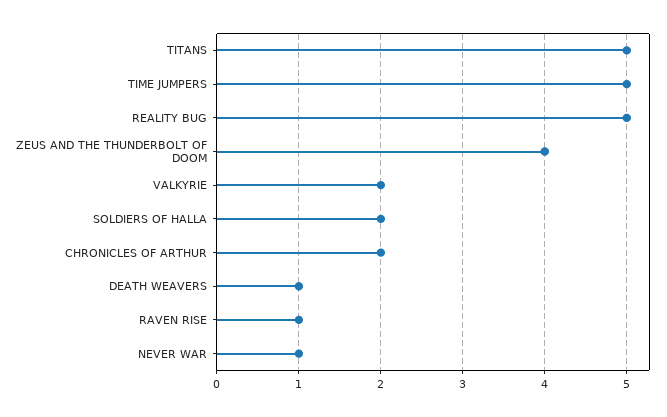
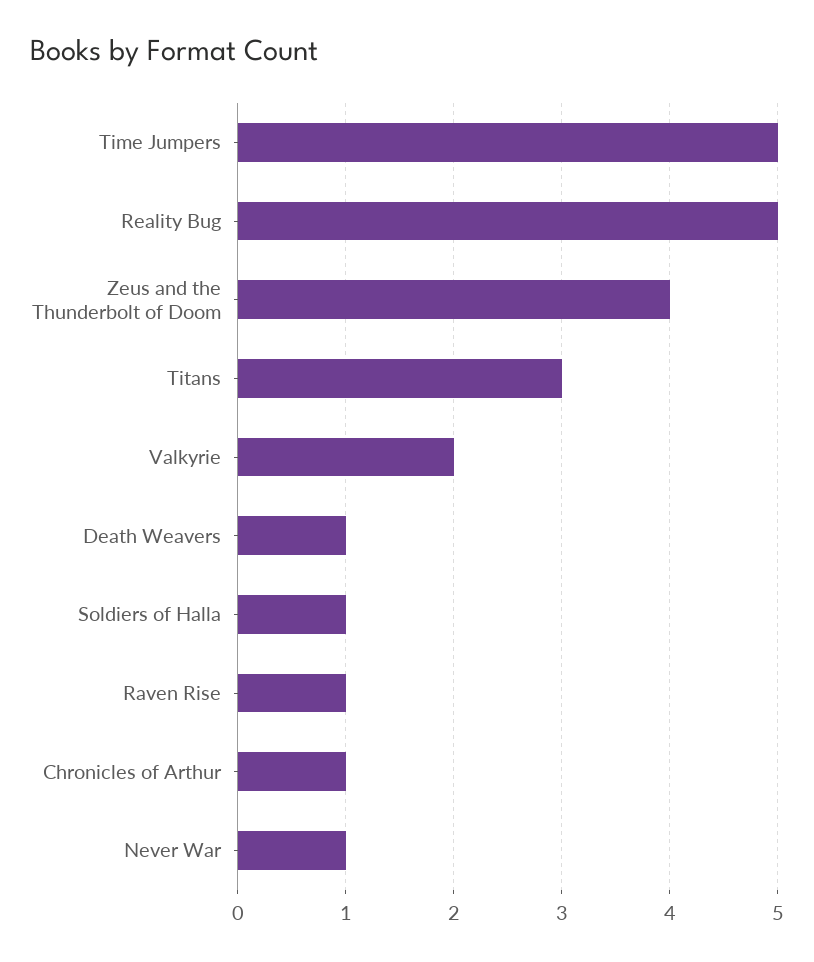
TITANS: 5 -> 3
SOLDIERS OF HALLA: 2 -> 1
CHRONICLES OF ARTHUR: 2 -> 1

